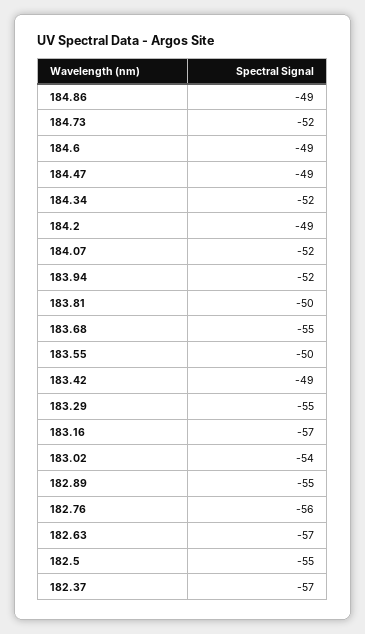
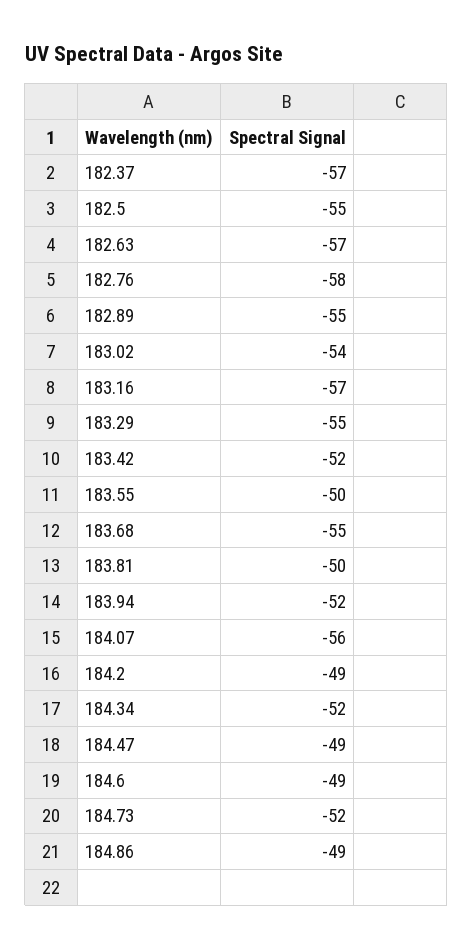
184.07: -52 -> -56
183.42: -49 -> -52
182.76: -56 -> -58

